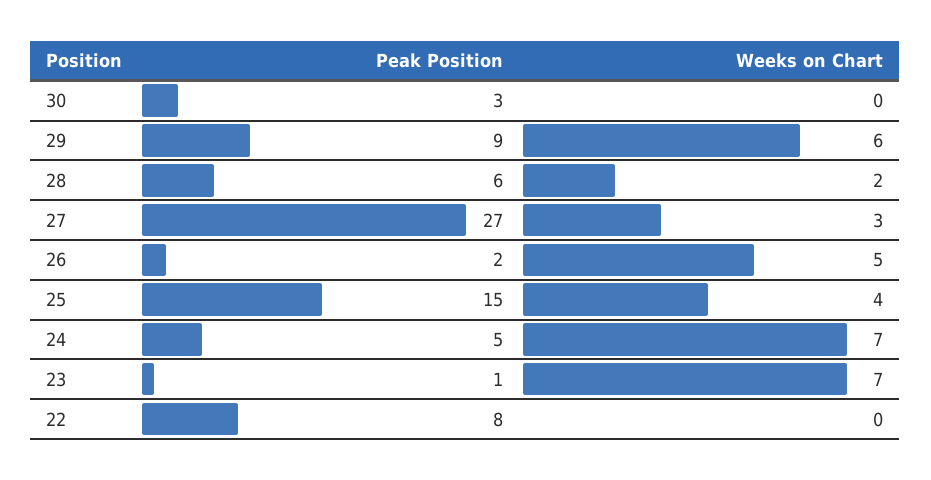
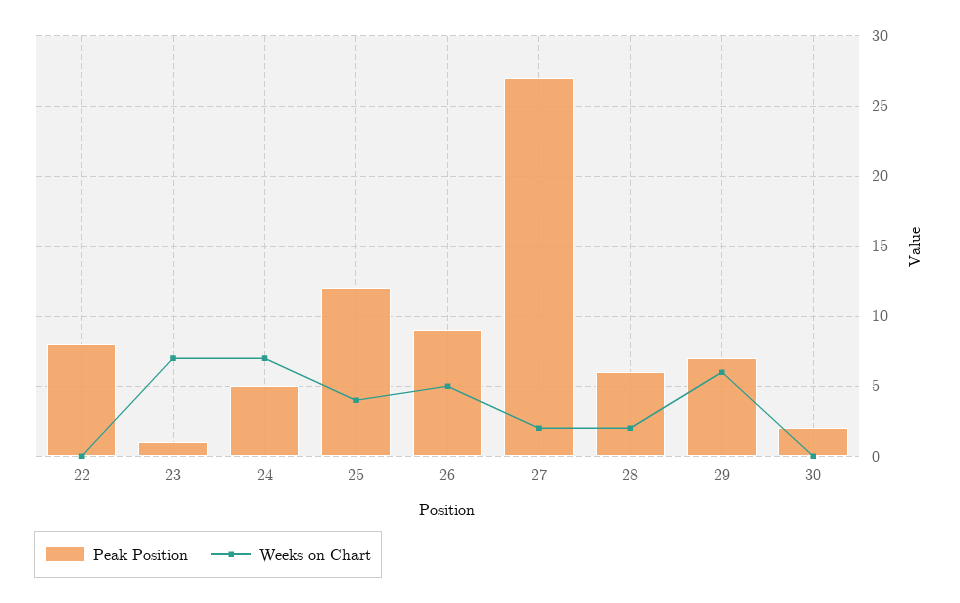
Peak Position, 30: 3 -> 2
Peak Position, 29: 9 -> 7
Weeks on Chart, 27: 3 -> 2
Peak Position, 26: 2 -> 9
Peak Position, 25: 15 -> 12

